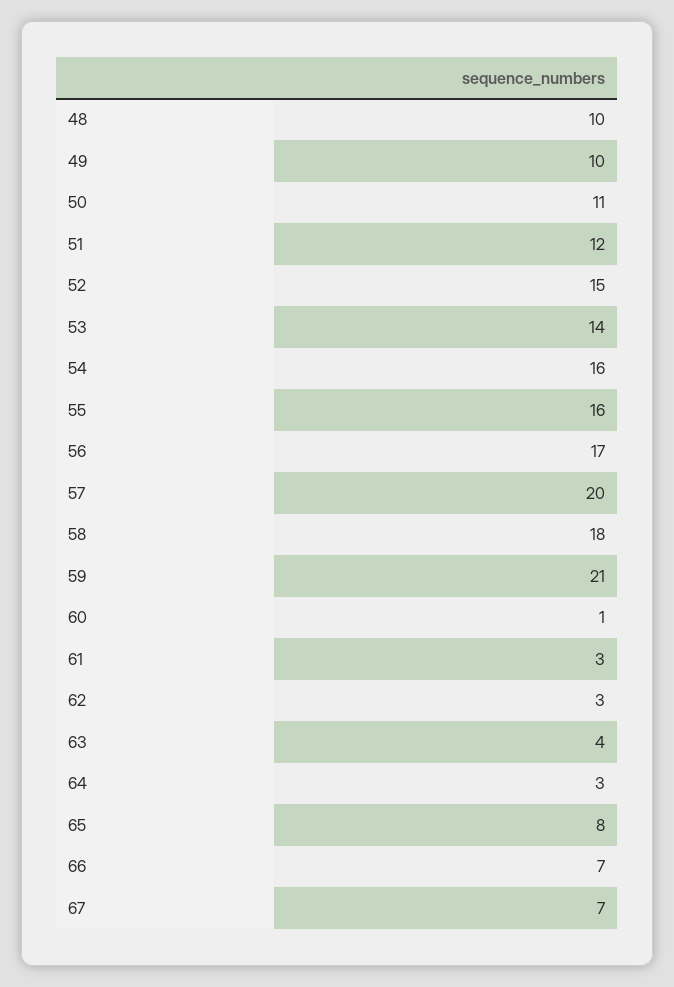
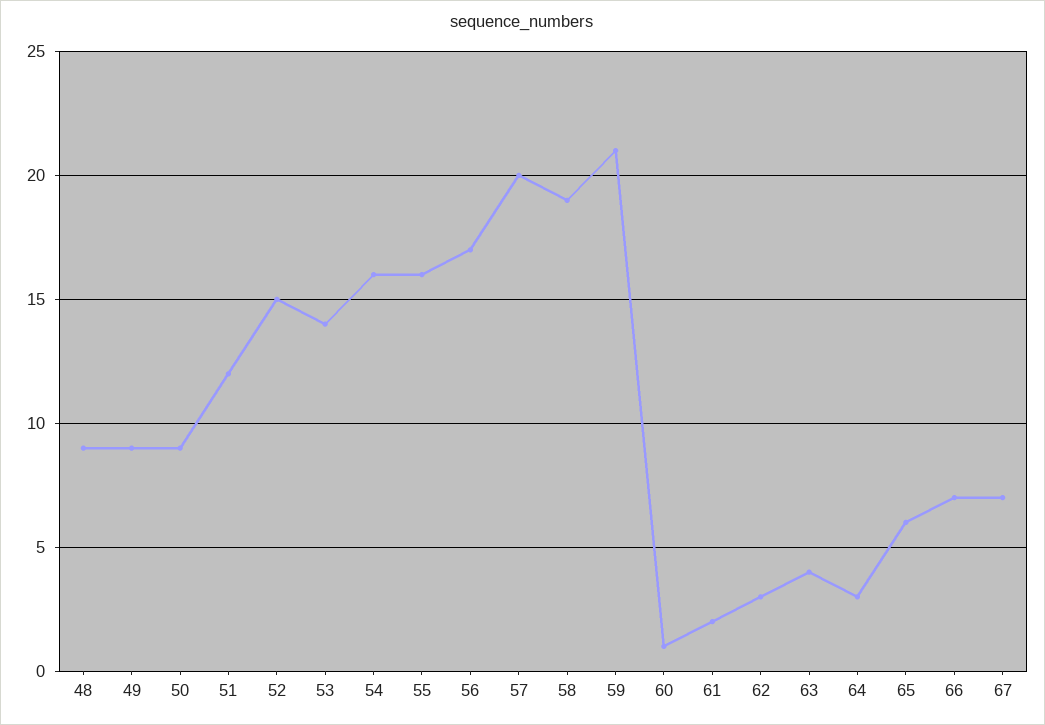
48: 10 -> 9
49: 10 -> 9
50: 11 -> 9
58: 18 -> 19
61: 3 -> 2
65: 8 -> 6

